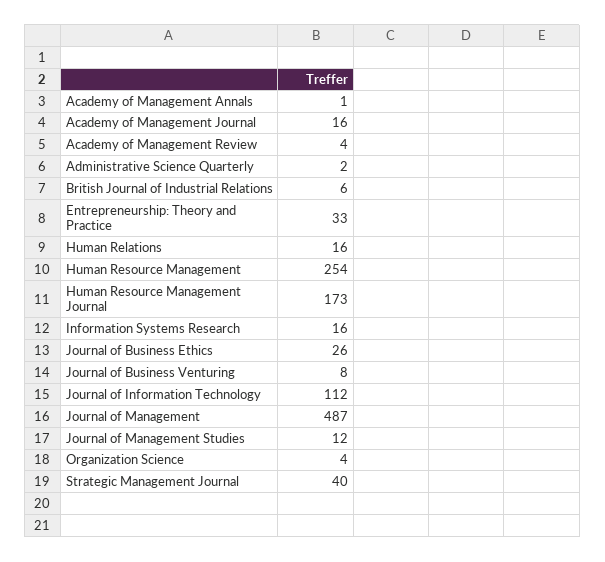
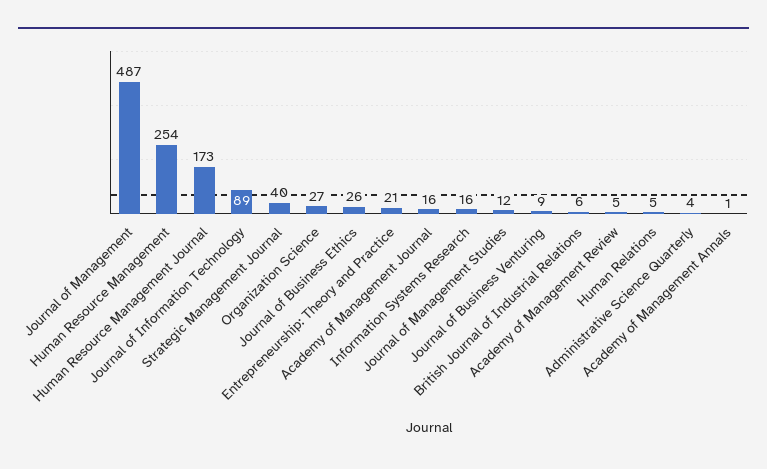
Academy of Management Review: 4 -> 5
Administrative Science Quarterly: 2 -> 4
Entrepreneurship: Theory and Practice: 33 -> 21
Human Relations: 16 -> 5
Journal of Business Venturing: 8 -> 9
Journal of Information Technology: 112 -> 89
Organization Science: 4 -> 27

